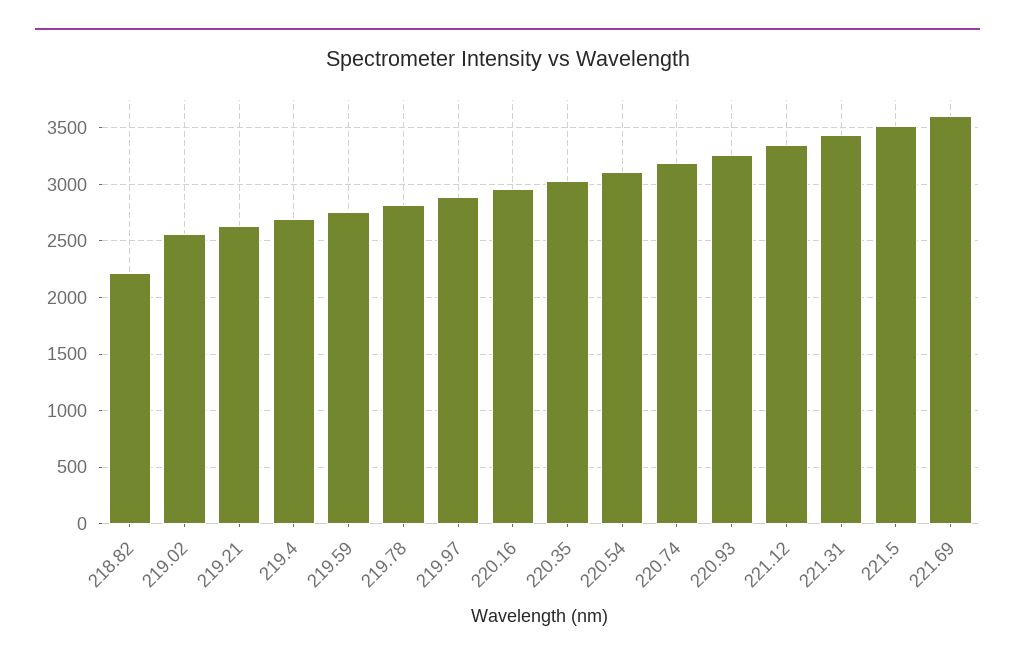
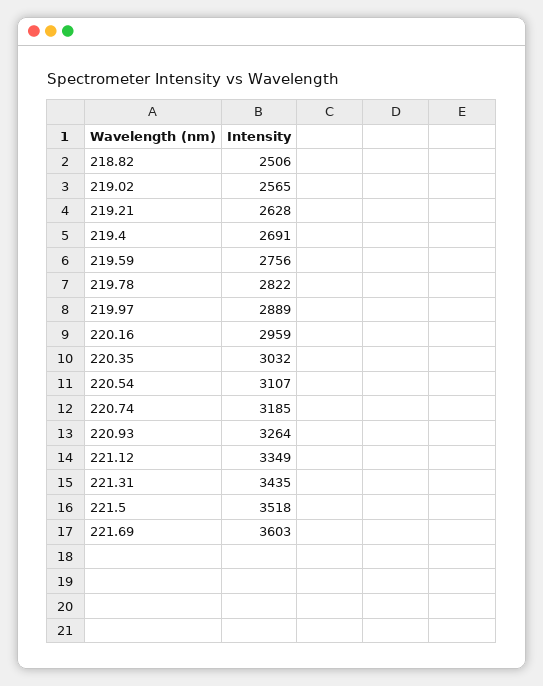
218.82: 2200 -> 2506

